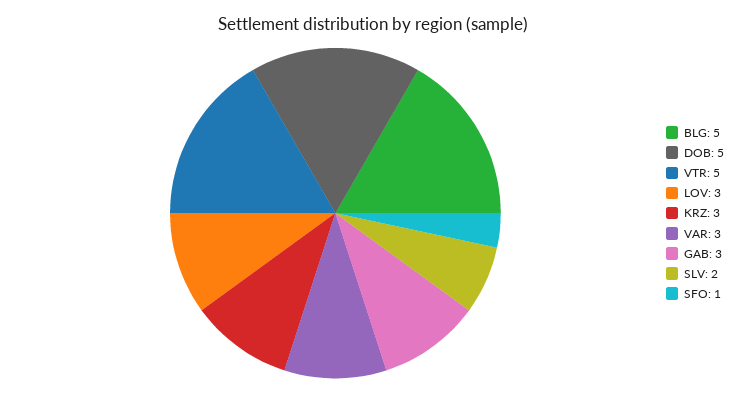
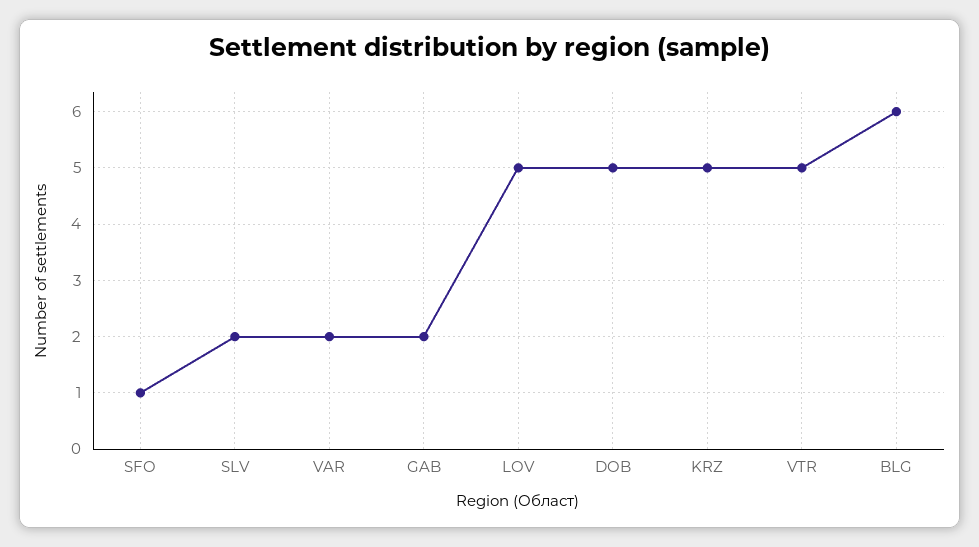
BLG: 5 -> 6
LOV: 3 -> 5
KRZ: 3 -> 5
VAR: 3 -> 2
GAB: 3 -> 2

